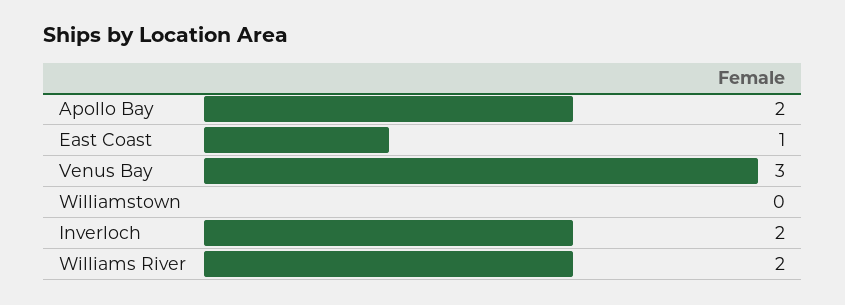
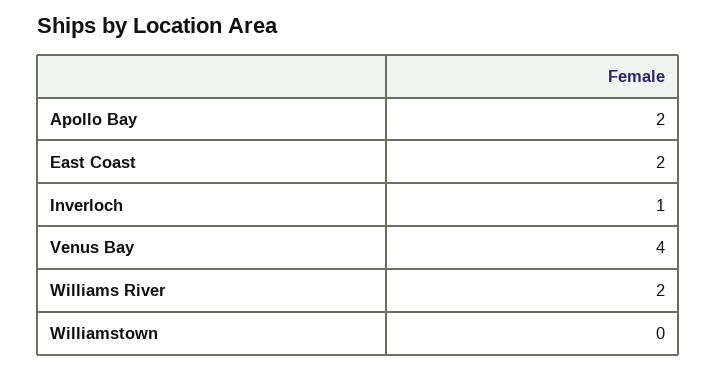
East Coast: 1 -> 2
Venus Bay: 3 -> 4
Inverloch: 2 -> 1

